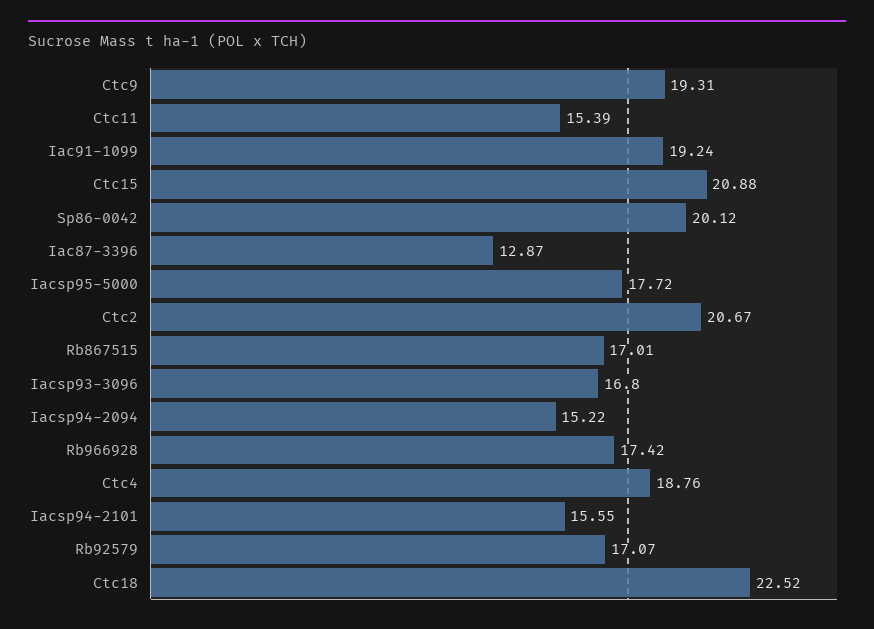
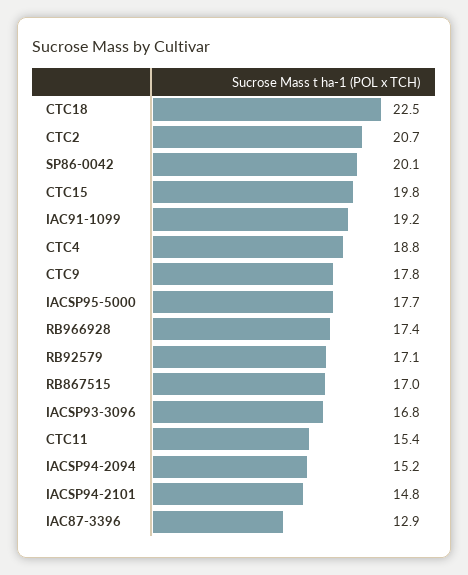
Ctc9: 19.31 -> 17.8
Ctc15: 20.88 -> 19.8
Iacsp94-2101: 15.55 -> 14.8

